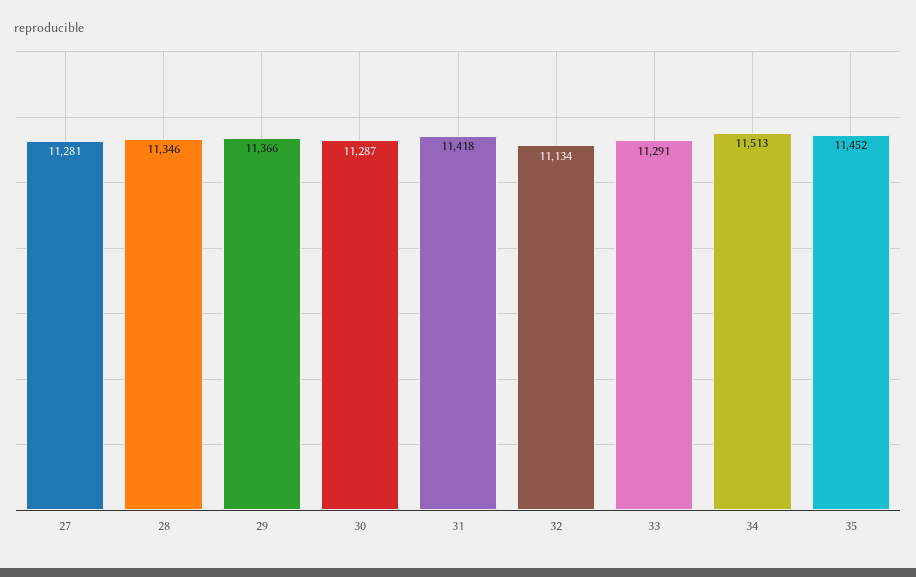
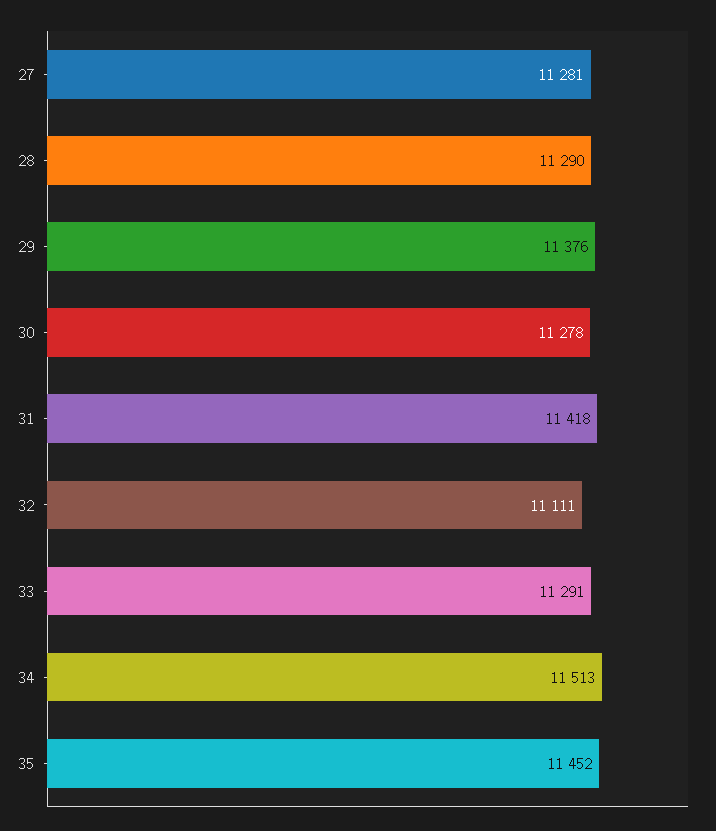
28: 11346 -> 11290
29: 11366 -> 11376
30: 11287 -> 11278
32: 11134 -> 11111

